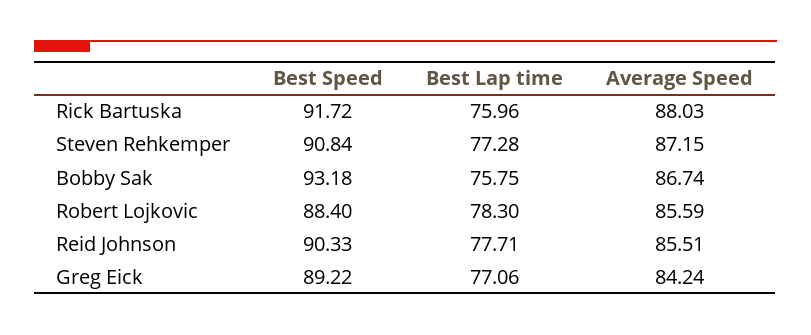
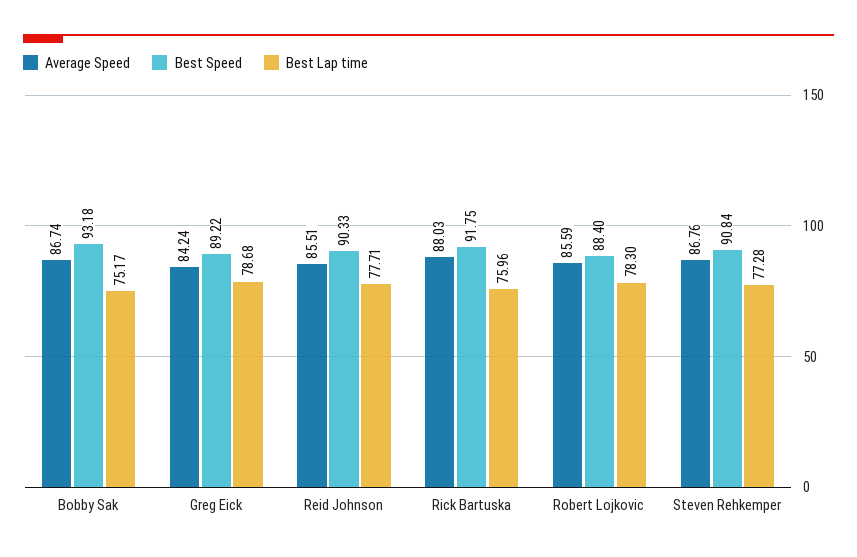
Best Speed, Rick Bartuska: 91.72 -> 91.75
Average Speed, Steven Rehkemper: 87.15 -> 86.76
Best Lap time, Bobby Sak: 75.75 -> 75.17
Best Lap time, Greg Eick: 77.06 -> 78.68

